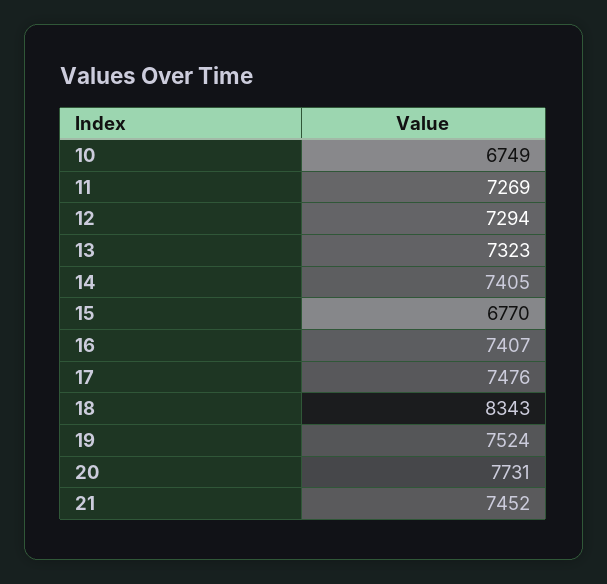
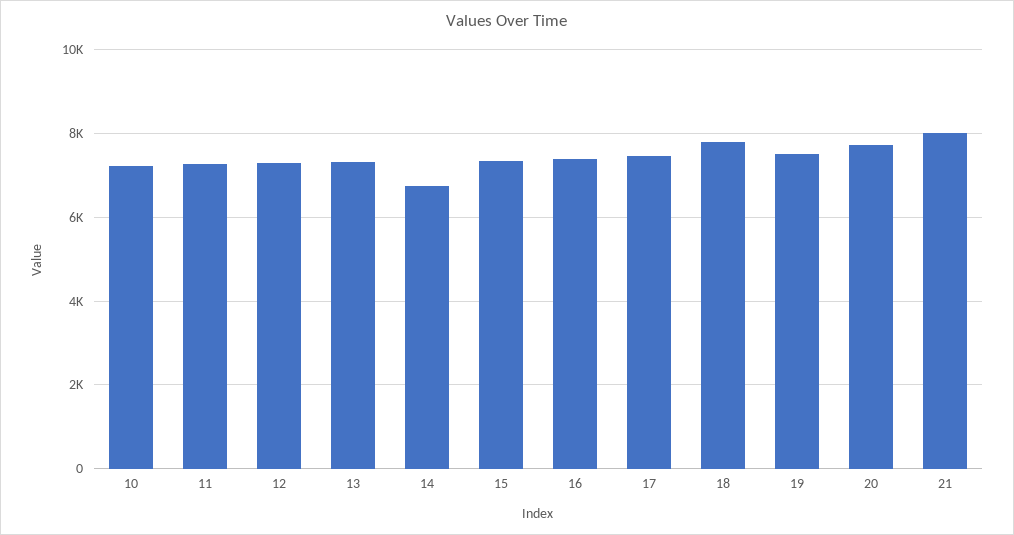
10: 6749 -> 7200
14: 7405 -> 6800
15: 6770 -> 7400
18: 8343 -> 7800
21: 7452 -> 8000

